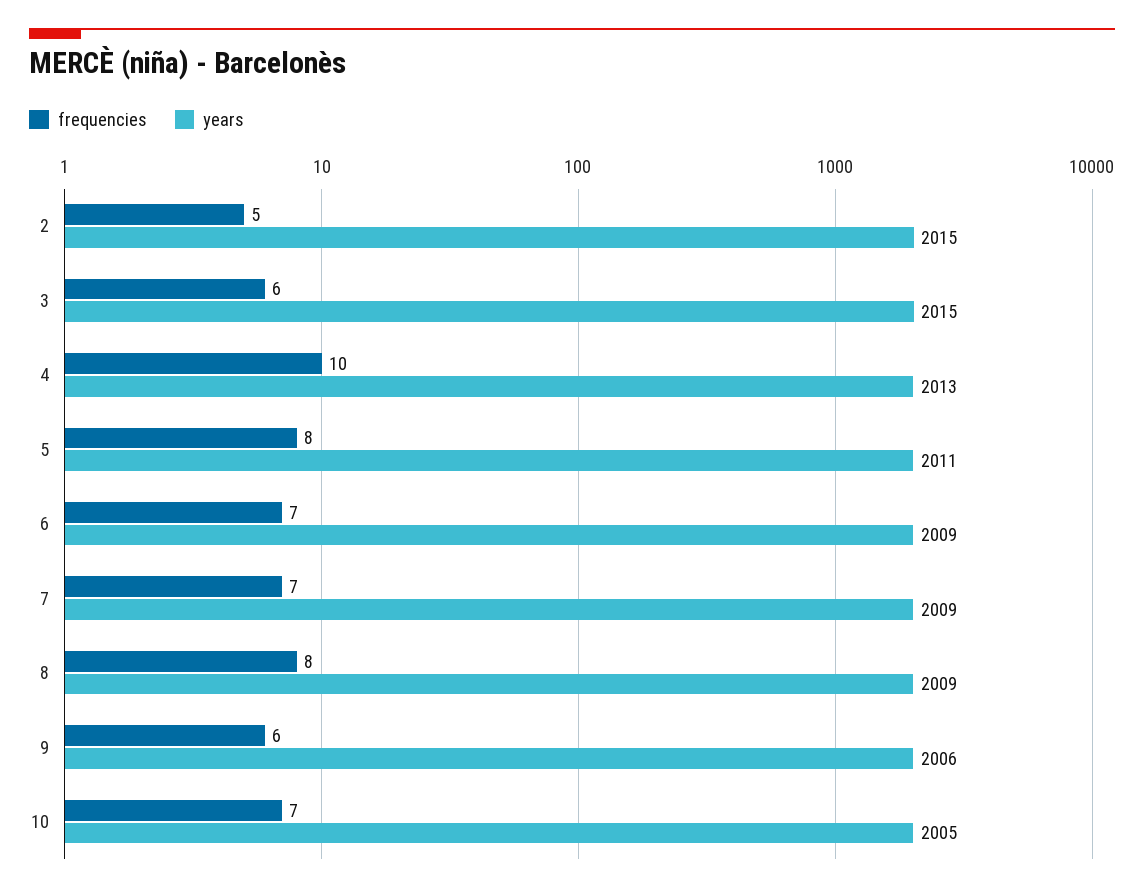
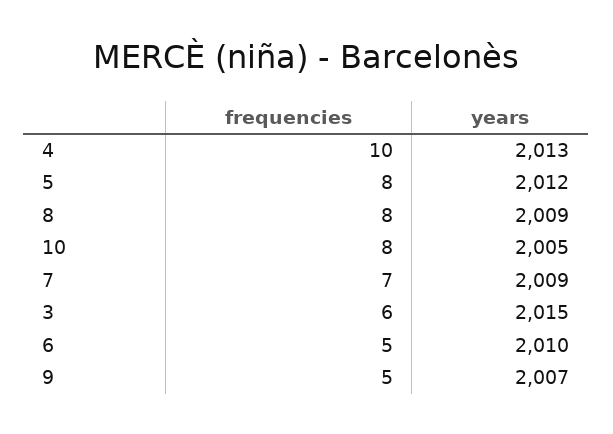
frequencies, 2: 5 -> none
years, 2: 2015 -> none
years, 5: 2011 -> 2012
frequencies, 6: 7 -> 5
years, 6: 2009 -> 2010
frequencies, 9: 6 -> 5
years, 9: 2006 -> 2007
frequencies, 10: 7 -> 8

